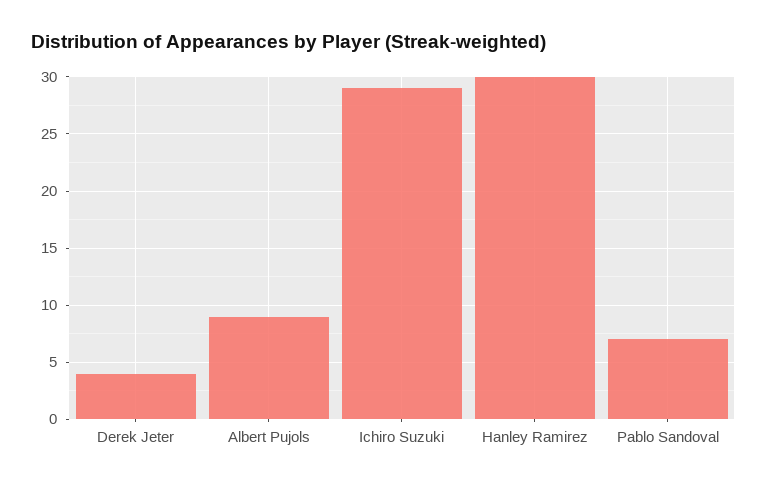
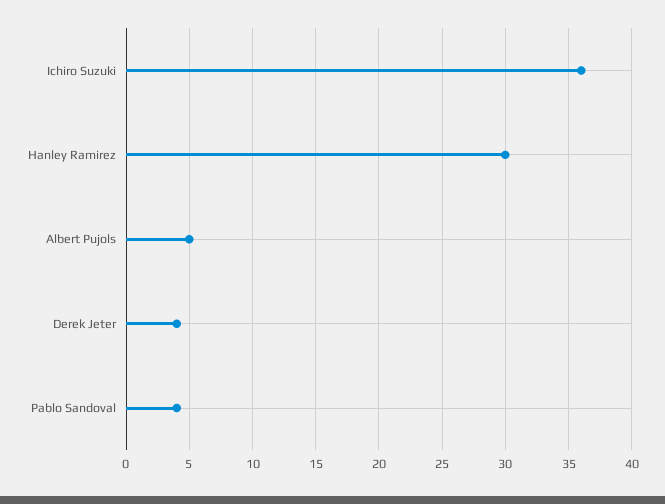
Albert Pujols: 9 -> 5
Ichiro Suzuki: 29 -> 36
Pablo Sandoval: 7 -> 4

